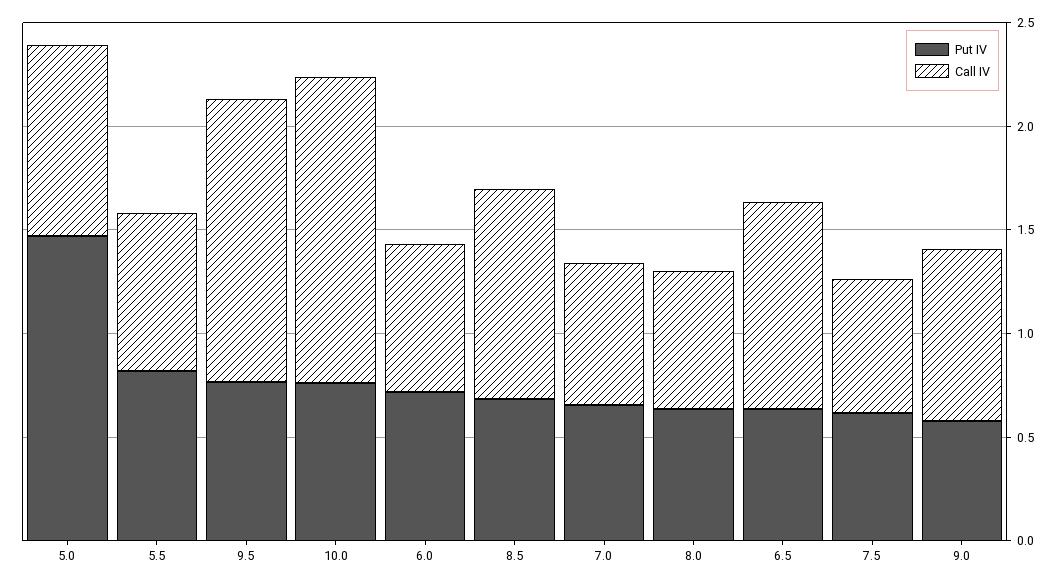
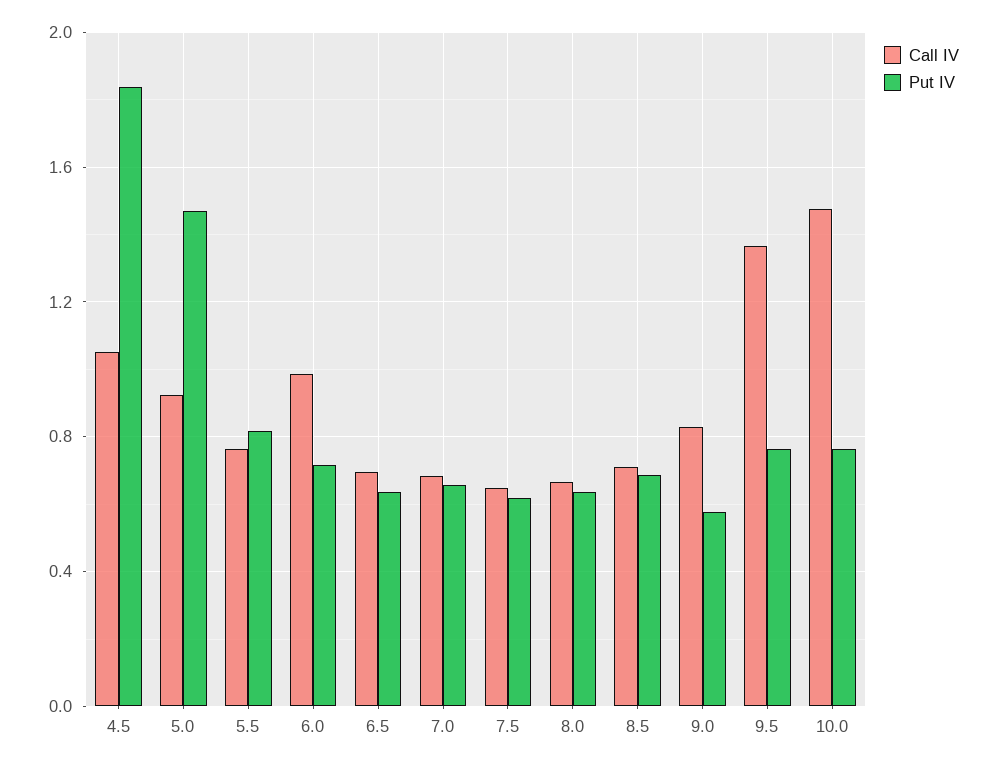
Call IV, 6.0: 0.7 -> 1
Call IV, 8.5: 1 -> 0.7
Call IV, 6.5: 1 -> 0.7
Call IV, 4.5: none -> 1.05
Put IV, 4.5: none -> 1.85

